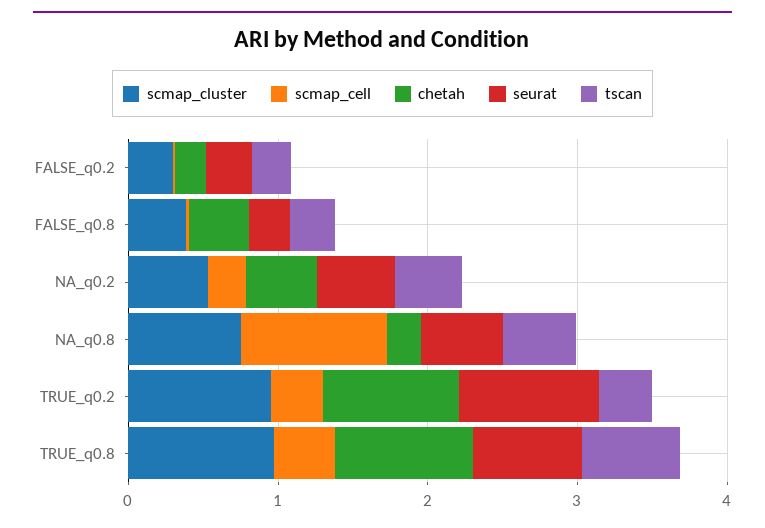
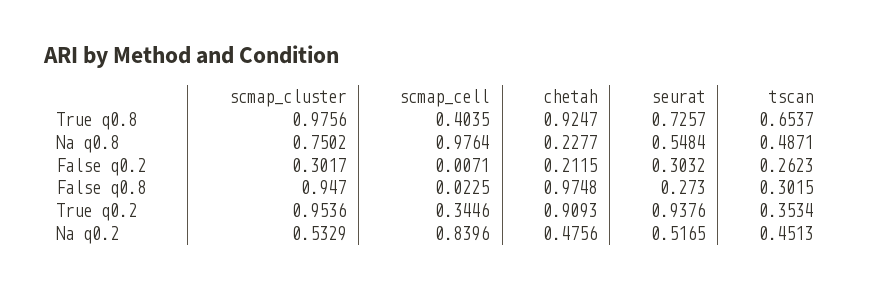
scmap_cluster, FALSE_q0.8: 0.4 -> 0.947
chetah, FALSE_q0.8: 0.4 -> 0.9748
scmap_cell, NA_q0.2: 0.2 -> 0.8396

